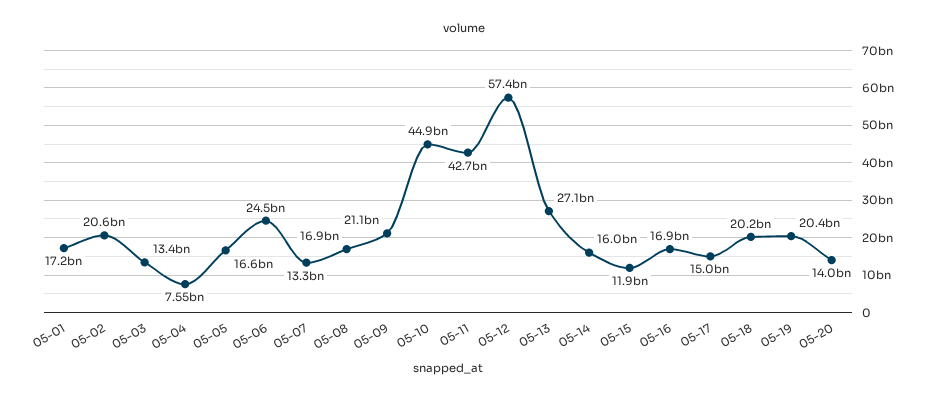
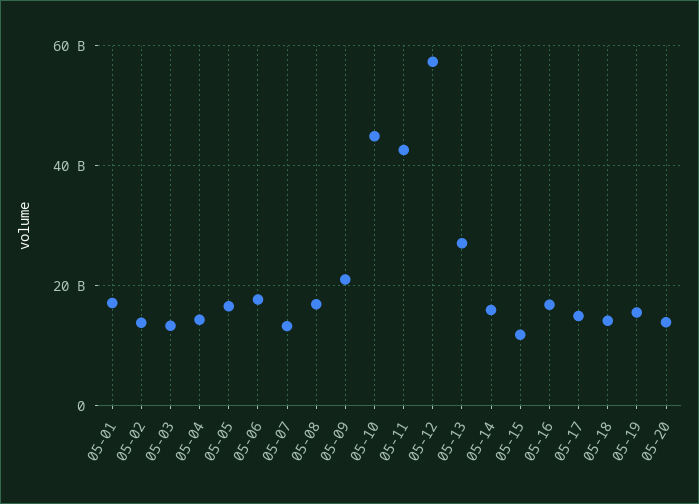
05-02: 20600000000 -> 14000000000
05-04: 7550000000 -> 14000000000
05-06: 24500000000 -> 18000000000
05-18: 20200000000 -> 14000000000
05-19: 20400000000 -> 16000000000

